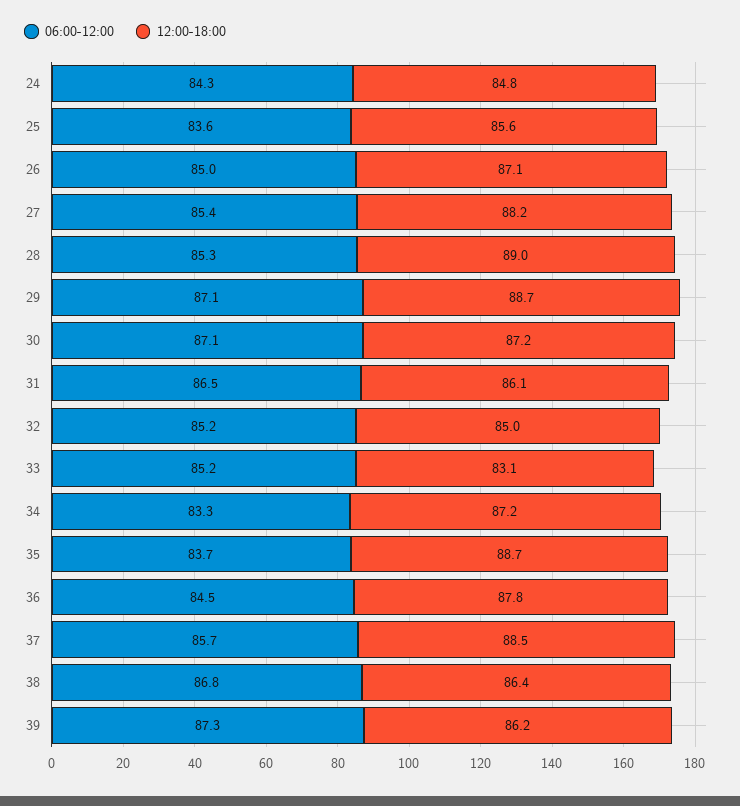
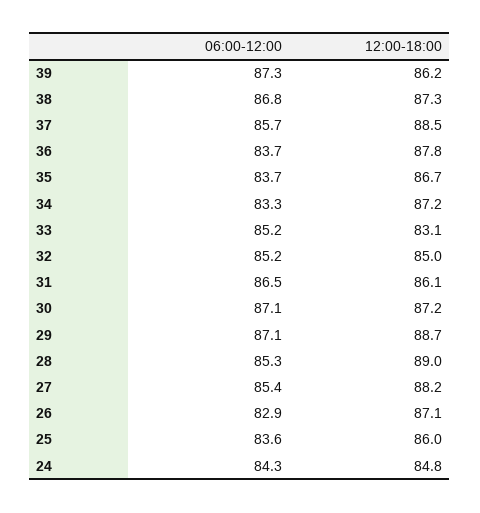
12:00-18:00, 25: 85.6 -> 86
06:00-12:00, 26: 85 -> 82.9
12:00-18:00, 35: 88.7 -> 86.7
06:00-12:00, 36: 84.5 -> 83.7
12:00-18:00, 38: 86.4 -> 87.3

